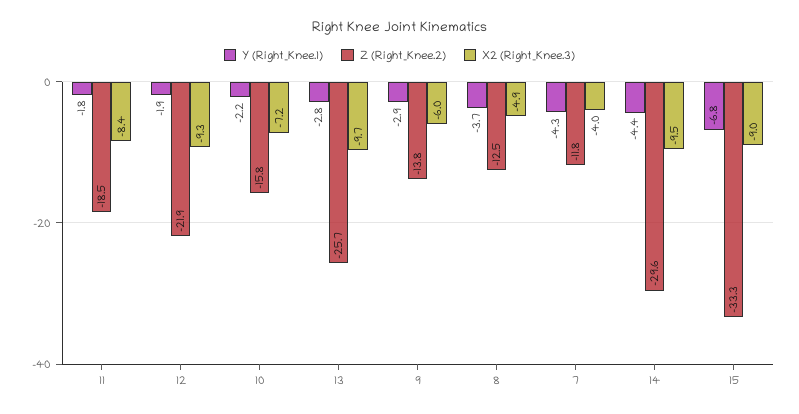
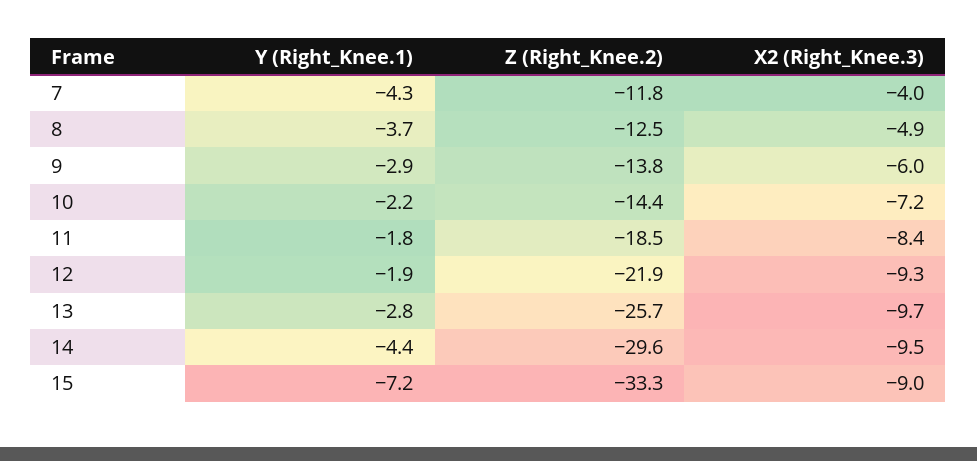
Z (Right_Knee.2), 10: -15.8 -> -14.4
Y (Right_Knee.1), 15: -6.8 -> -7.2

